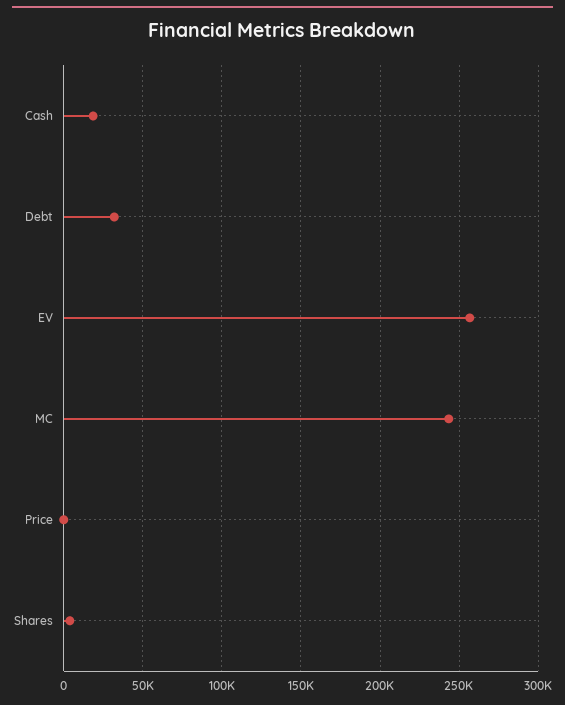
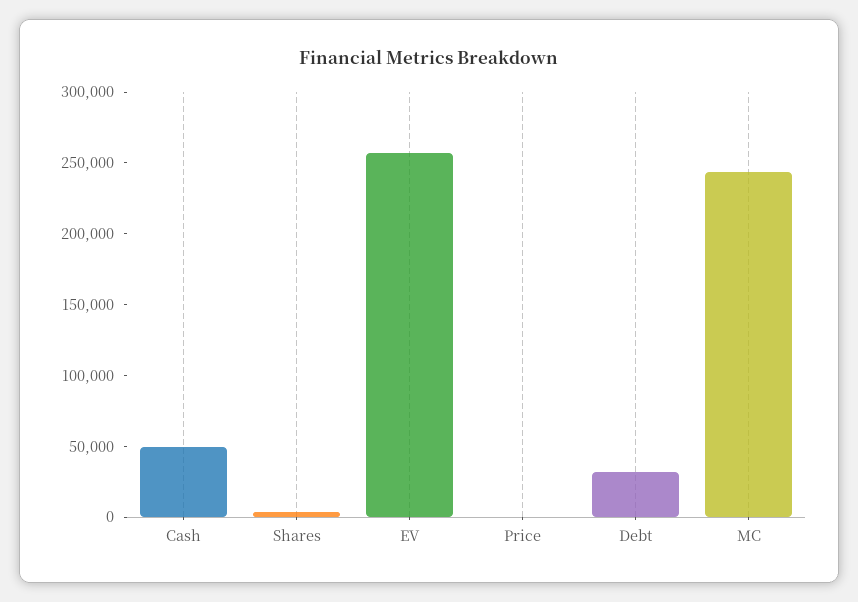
Cash: 20000 -> 50000

